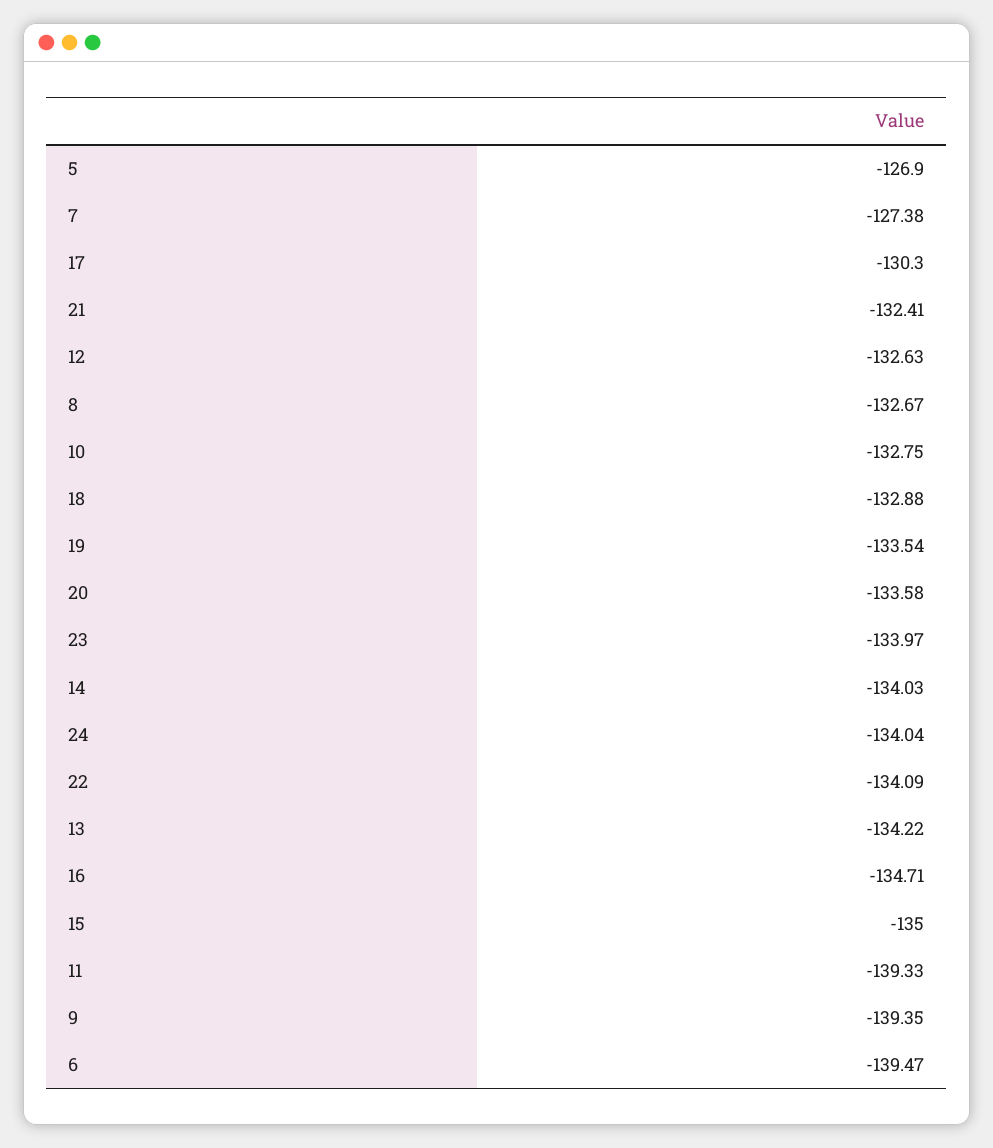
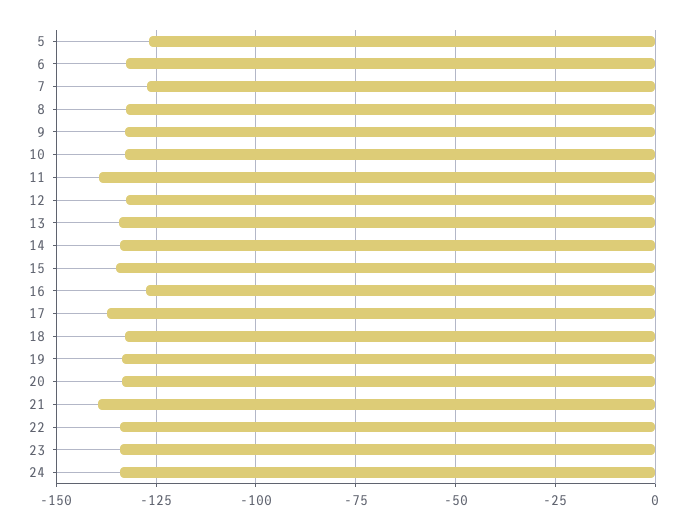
17: -130.3 -> -137.5
21: -132.41 -> -140
16: -134.71 -> -127.5
9: -139.35 -> -132.5
6: -139.47 -> -132.5

